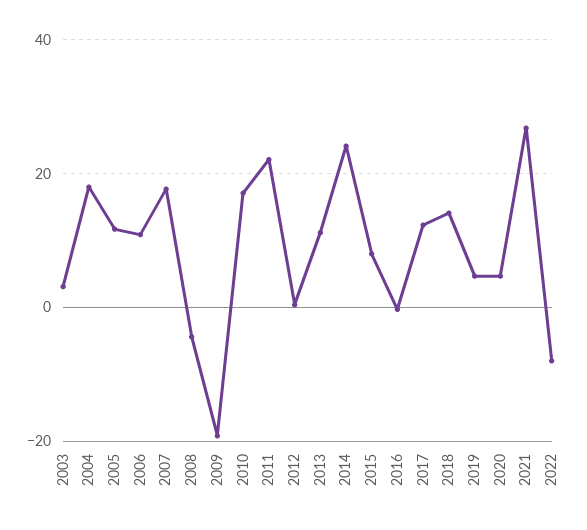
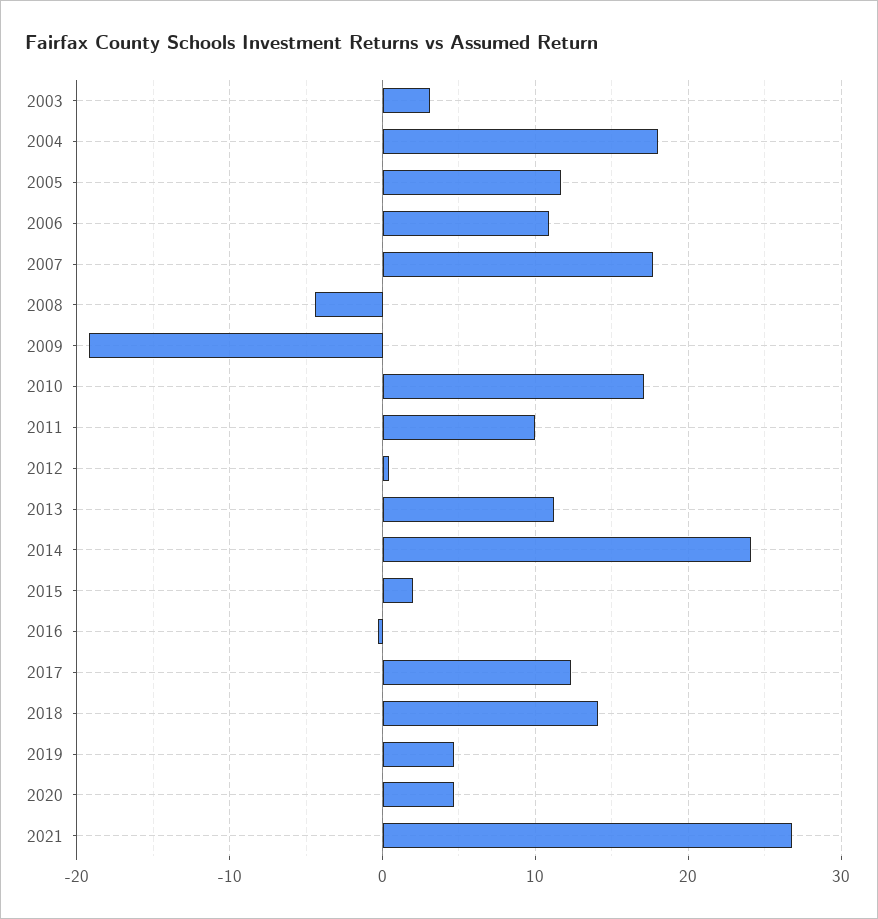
2011: 22 -> 10
2015: 8 -> 2
2022: -8 -> none

